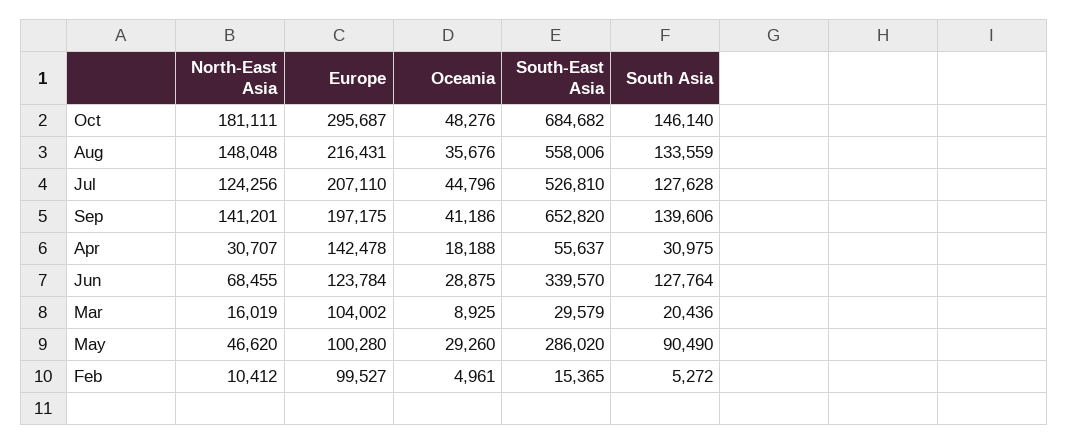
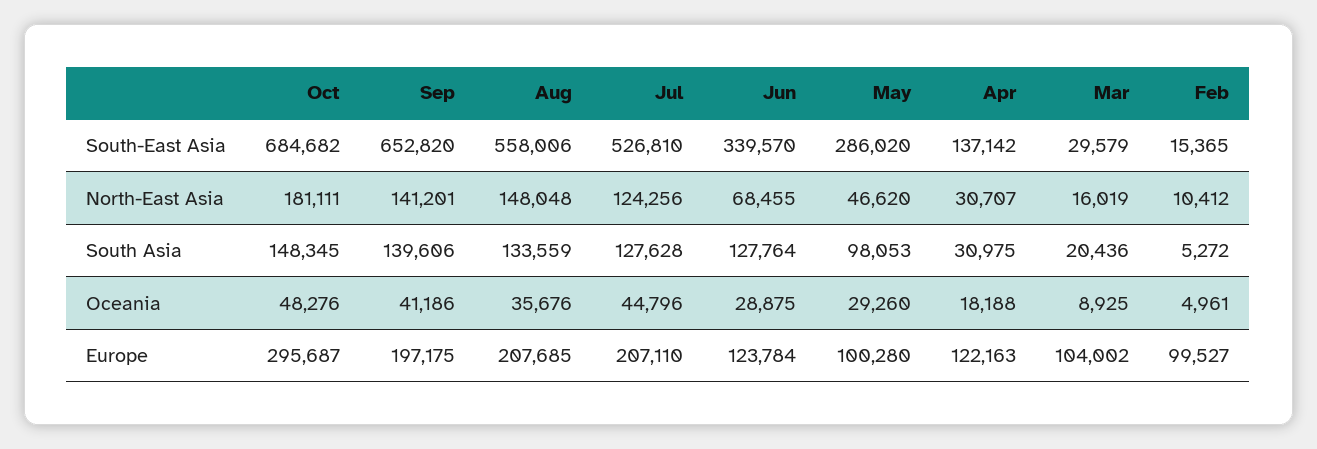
South Asia, Oct: 146140 -> 148345
Europe, Aug: 216431 -> 207685
Europe, Apr: 142478 -> 122163
South-East Asia, Apr: 55637 -> 137142
South Asia, May: 90490 -> 98053

